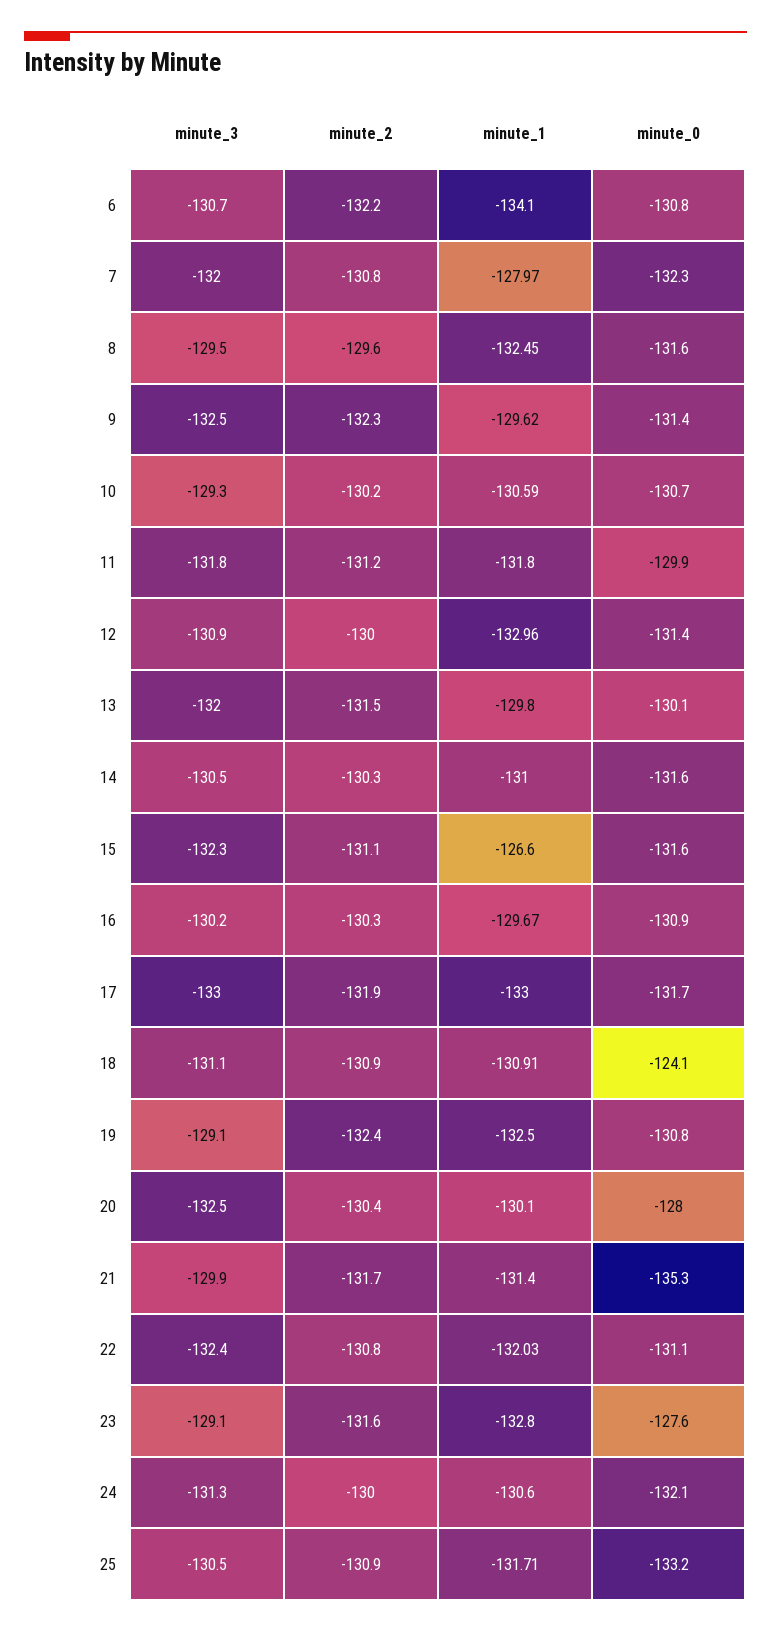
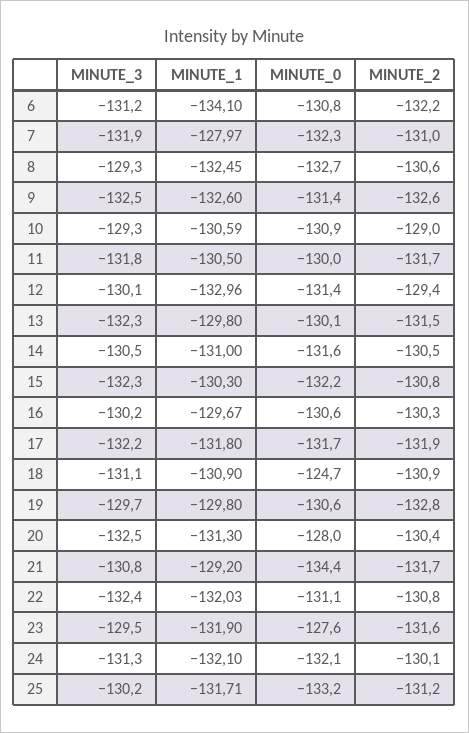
minute_3, 6: -130.7 -> -131.2
minute_3, 7: -132 -> -131.9
minute_2, 7: -130.8 -> -131
minute_3, 8: -129.5 -> -129.3
minute_2, 8: -129.6 -> -130.6
minute_0, 8: -131.6 -> -132.7
minute_2, 9: -132.3 -> -132.6
minute_1, 9: -129.62 -> -132.6
minute_2, 10: -130.2 -> -129
minute_0, 10: -130.7 -> -130.9
minute_2, 11: -131.2 -> -131.7
minute_1, 11: -131.8 -> -130.5
minute_0, 11: -129.9 -> -130
minute_3, 12: -130.9 -> -130.1
minute_2, 12: -130 -> -129.4
minute_3, 13: -132 -> -132.3
minute_2, 14: -130.3 -> -130.5
minute_2, 15: -131.1 -> -130.8
minute_1, 15: -126.6 -> -130.3
minute_0, 15: -131.6 -> -132.2
minute_0, 16: -130.9 -> -130.6
minute_3, 17: -133 -> -132.2
minute_1, 17: -133 -> -131.8
minute_1, 18: -130.91 -> -130.9
minute_0, 18: -124.1 -> -124.7
minute_3, 19: -129.1 -> -129.7
minute_2, 19: -132.4 -> -132.8
minute_1, 19: -132.5 -> -129.8
minute_0, 19: -130.8 -> -130.6
minute_1, 20: -130.1 -> -131.3
minute_3, 21: -129.9 -> -130.8
minute_1, 21: -131.4 -> -129.2
minute_0, 21: -135.3 -> -134.4
minute_3, 23: -129.1 -> -129.5
minute_1, 23: -132.8 -> -131.9
minute_2, 24: -130 -> -130.1
minute_1, 24: -130.6 -> -132.1
minute_3, 25: -130.5 -> -130.2
minute_2, 25: -130.9 -> -131.2

